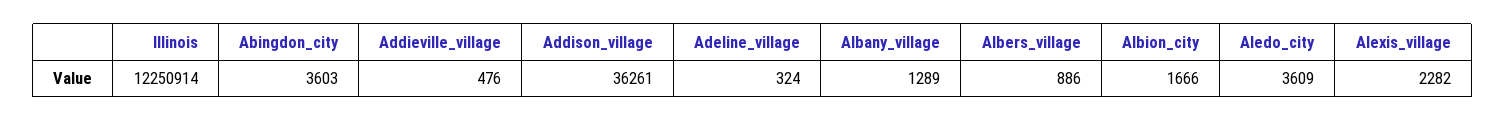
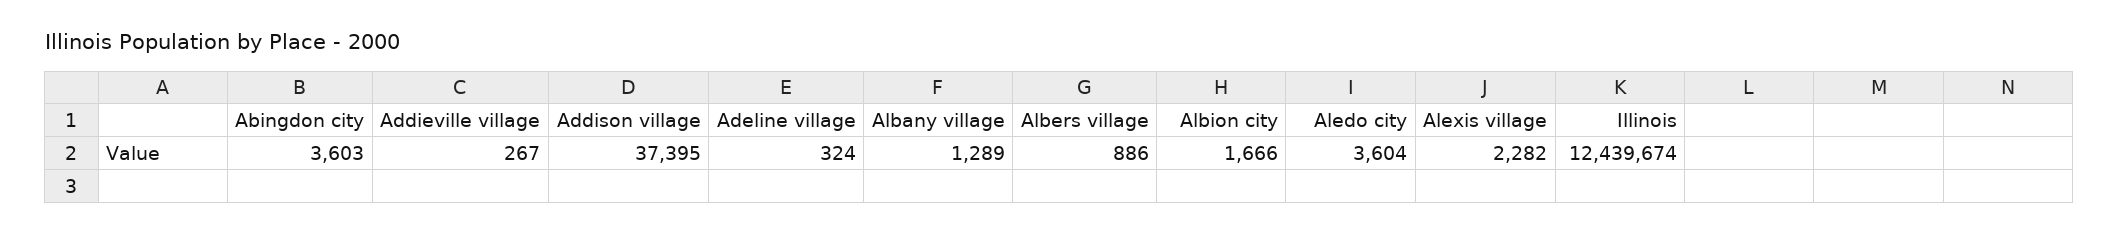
Illinois: 12250914 -> 12439674
Addieville_village: 476 -> 267
Addison_village: 36261 -> 37395
Aledo_city: 3609 -> 3604

